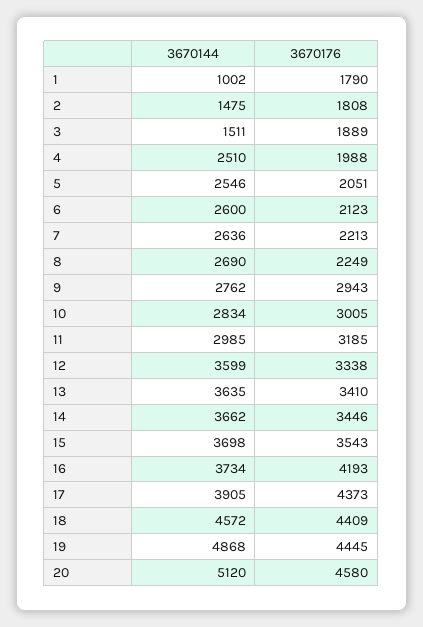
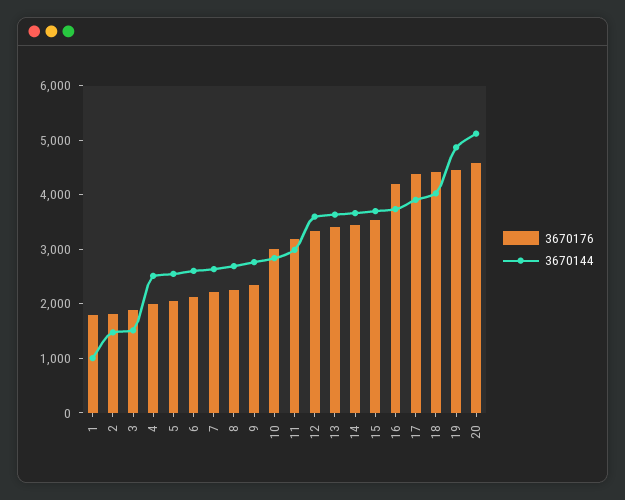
3670176, 9: 2943 -> 2400
3670144, 18: 4572 -> 4000

